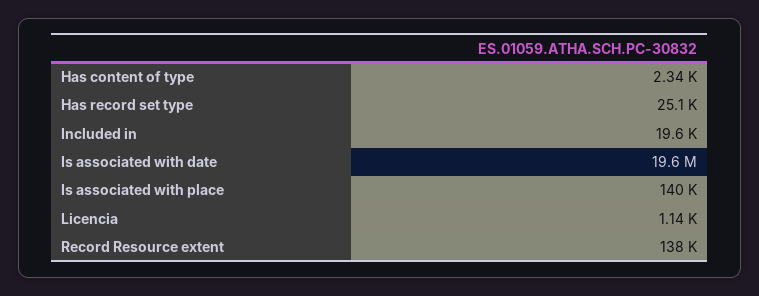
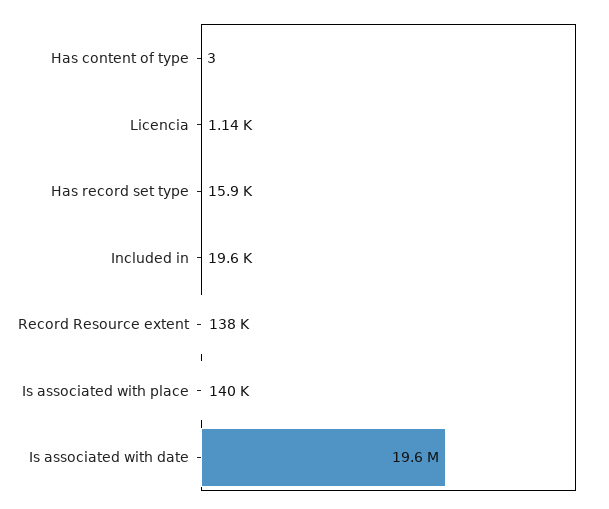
Has content of type: 2340 -> 3
Has record set type: 25100 -> 15900

